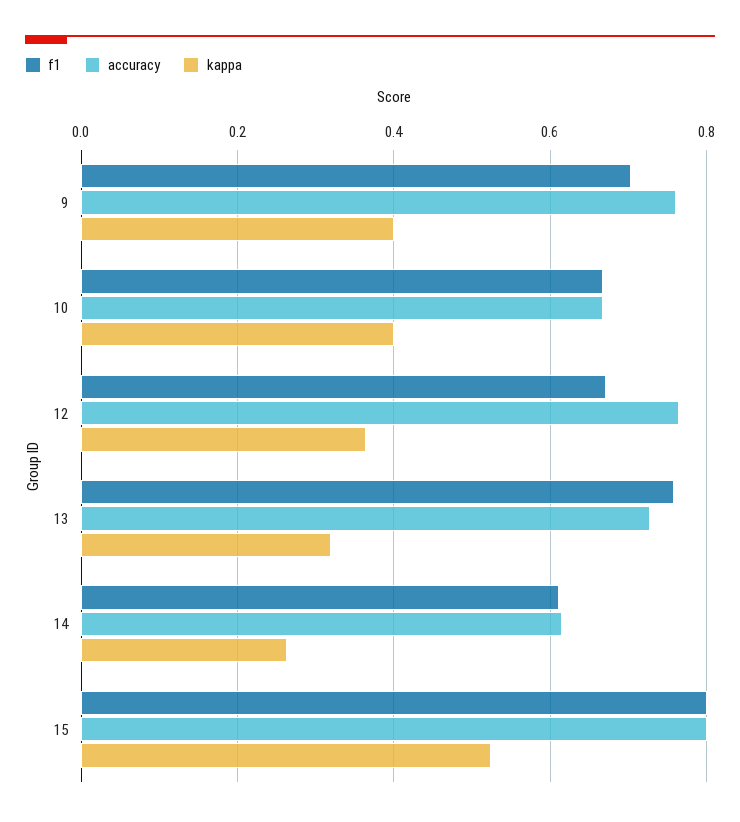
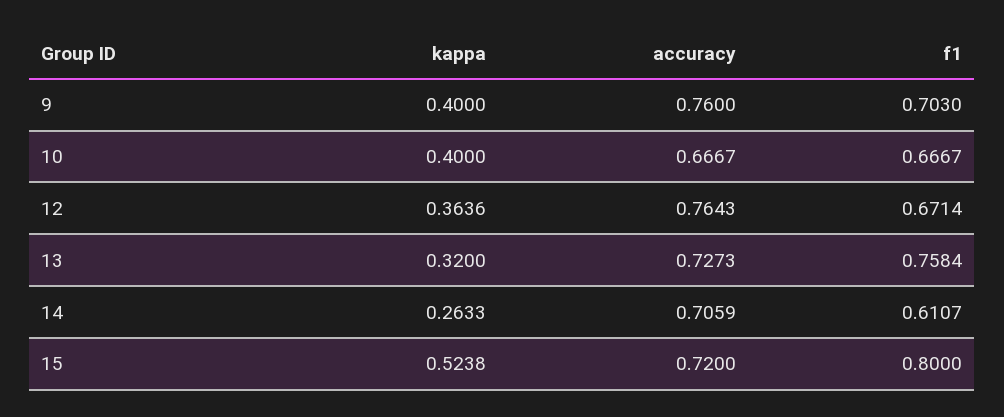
accuracy, 14: 0.62 -> 0.7059
accuracy, 15: 0.8 -> 0.72

